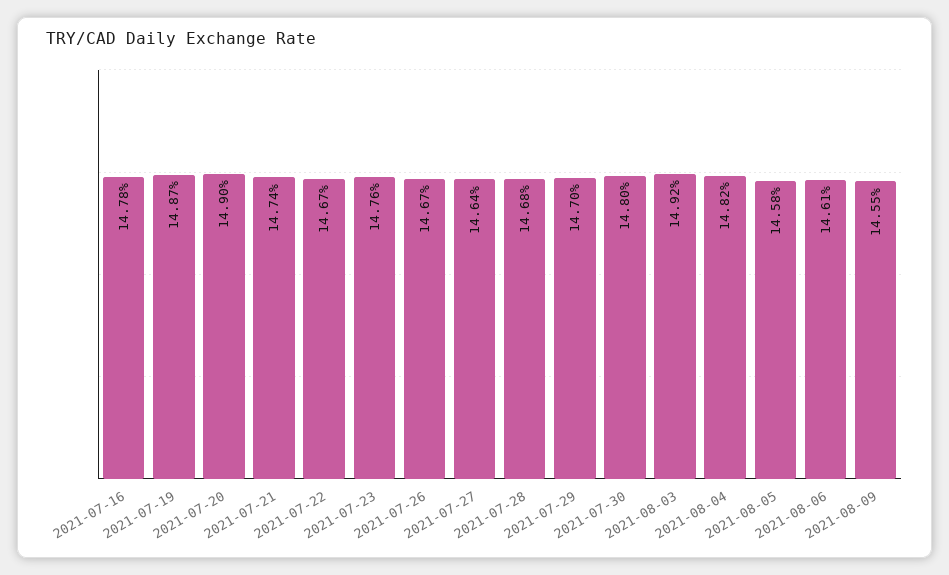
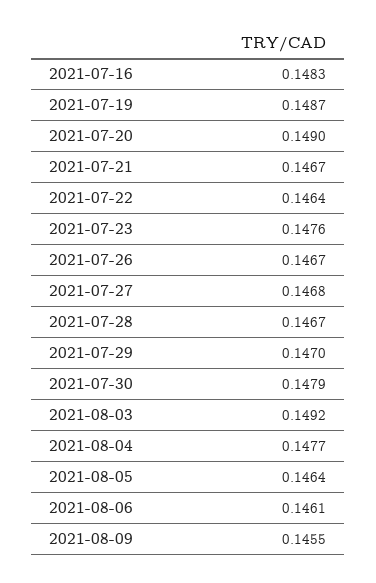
2021-07-16: 0.1478 -> 0.1483
2021-07-21: 0.1474 -> 0.1467
2021-07-22: 0.1467 -> 0.1464
2021-07-27: 0.1464 -> 0.1468
2021-07-28: 0.1468 -> 0.1467
2021-07-30: 0.148 -> 0.1479
2021-08-04: 0.1482 -> 0.1477
2021-08-05: 0.1458 -> 0.1464

